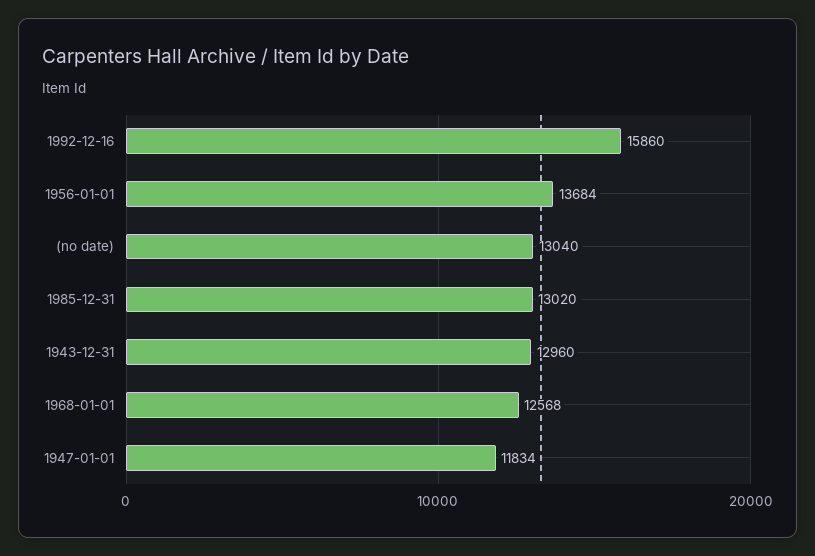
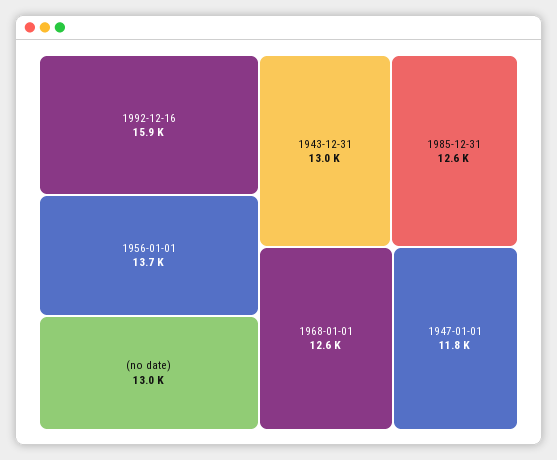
1985-12-31: 13020 -> 12600

